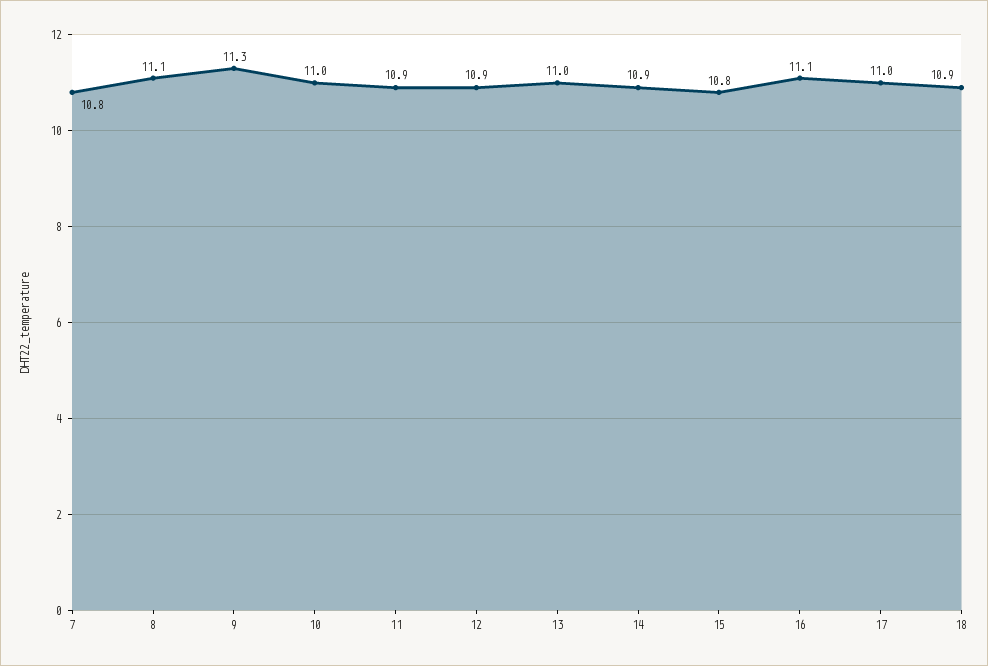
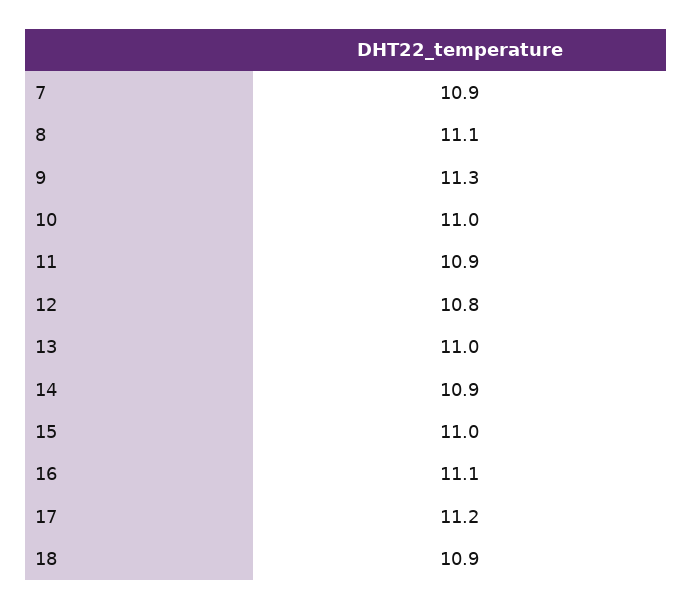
7: 10.8 -> 10.9
12: 10.9 -> 10.8
15: 10.8 -> 11
17: 11 -> 11.2

